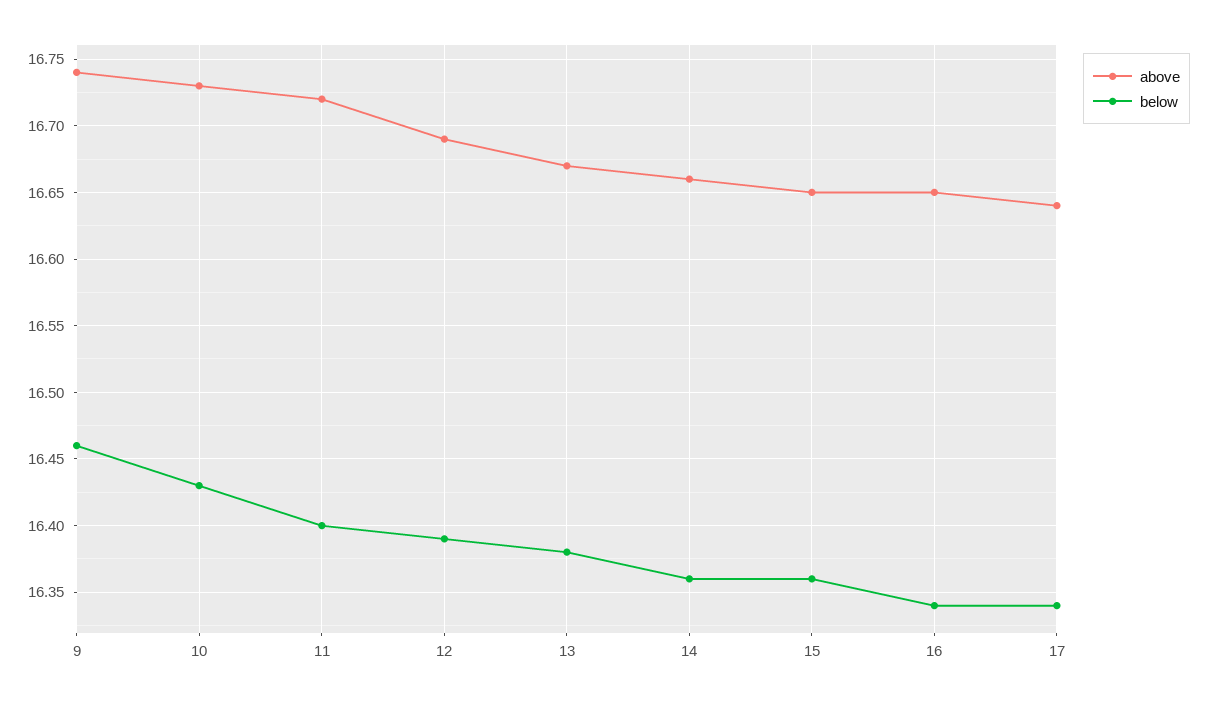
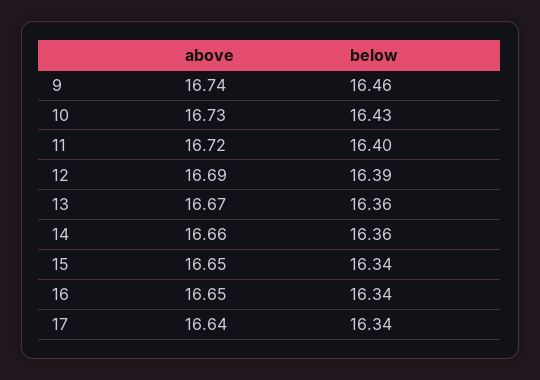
below, 13: 16.38 -> 16.36
below, 15: 16.36 -> 16.34

